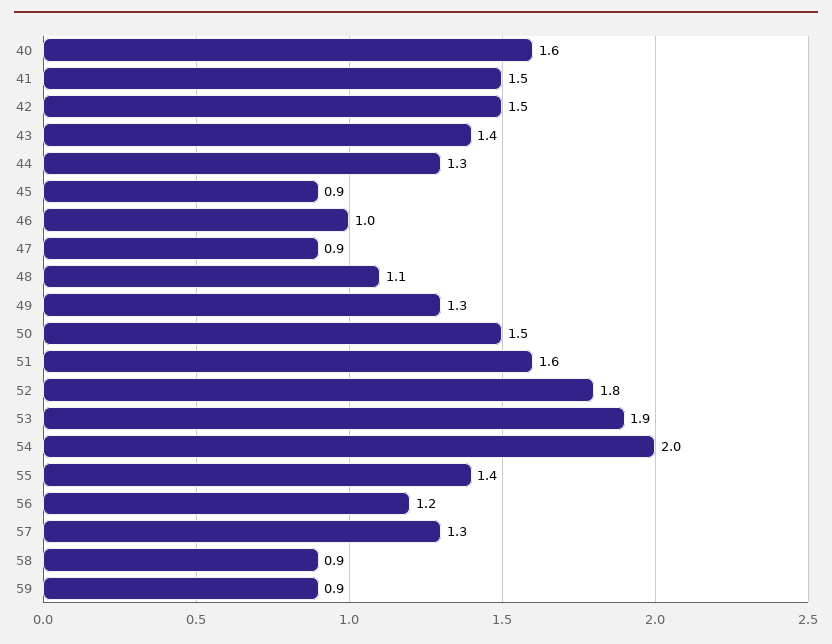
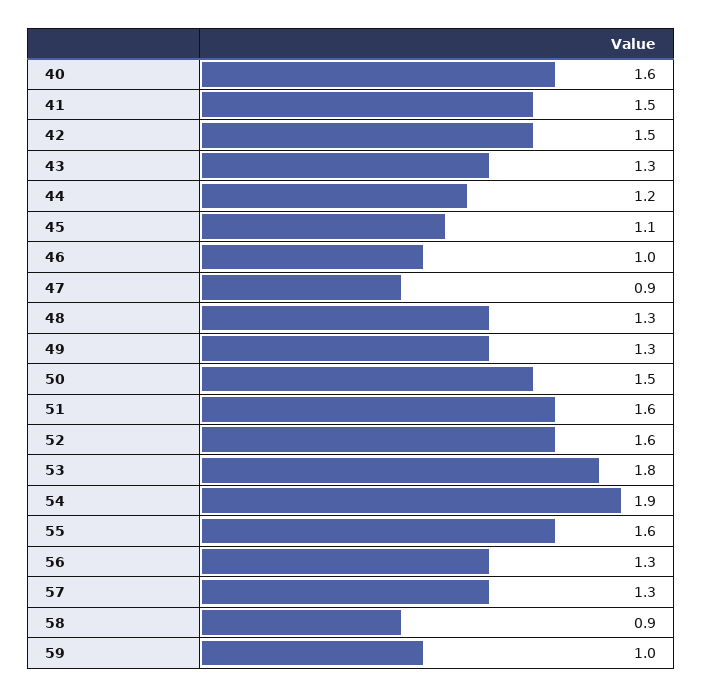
43: 1.4 -> 1.3
44: 1.3 -> 1.2
45: 0.9 -> 1.1
48: 1.1 -> 1.3
52: 1.8 -> 1.6
53: 1.9 -> 1.8
54: 2 -> 1.9
55: 1.4 -> 1.6
56: 1.2 -> 1.3
59: 0.9 -> 1

